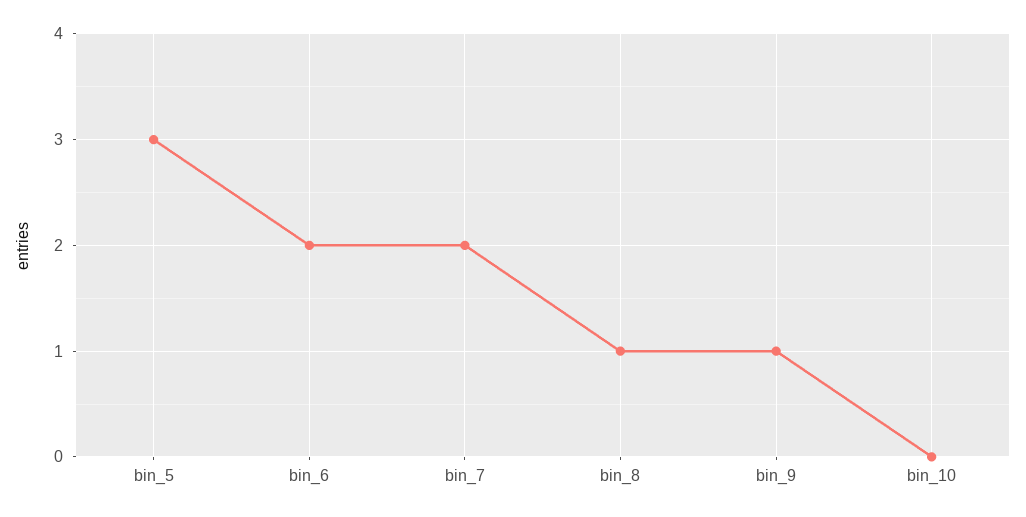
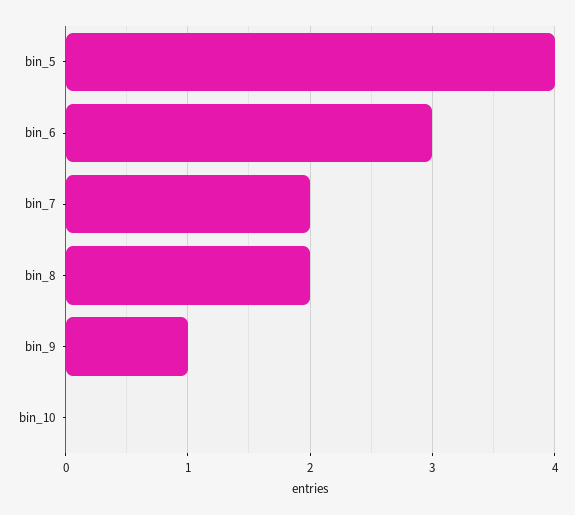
bin_5: 3 -> 4
bin_6: 2 -> 3
bin_8: 1 -> 2

